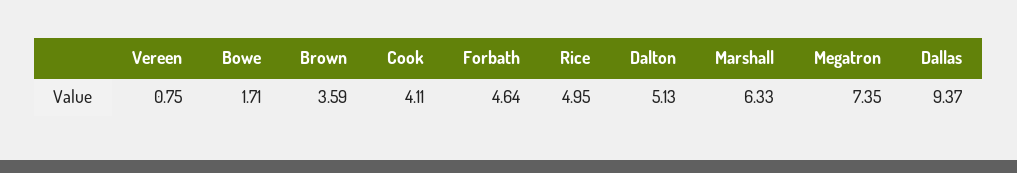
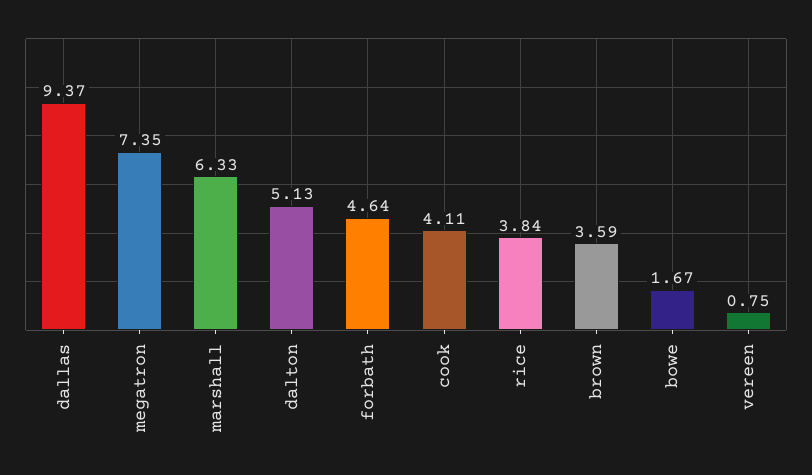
Bowe: 1.71 -> 1.67
Rice: 4.95 -> 3.84

